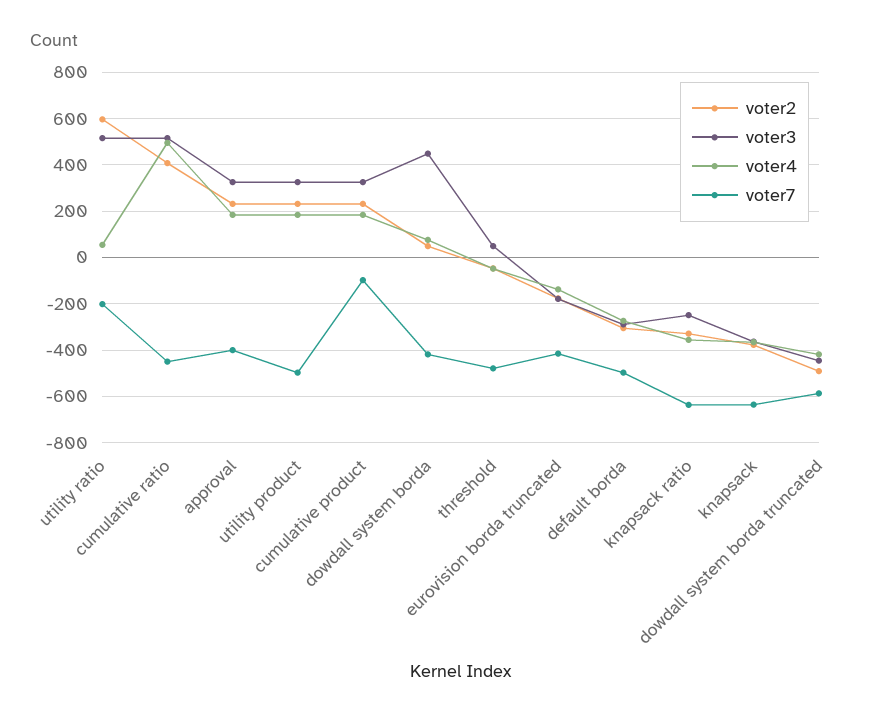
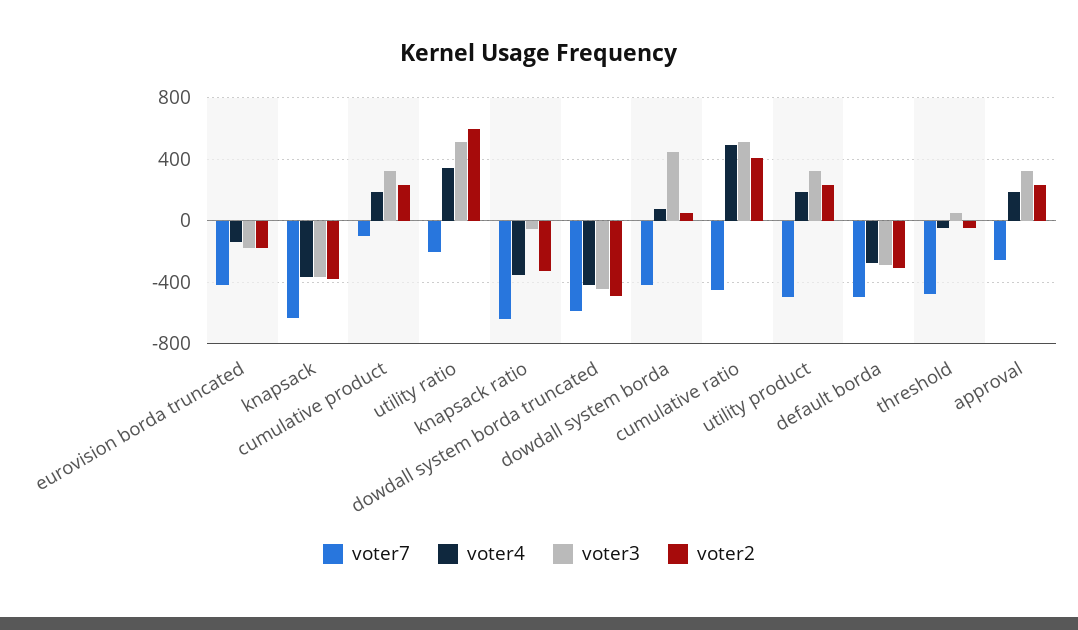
voter4, utility ratio: 50 -> 350
voter7, approval: -400 -> -250
voter3, knapsack ratio: -250 -> -50

